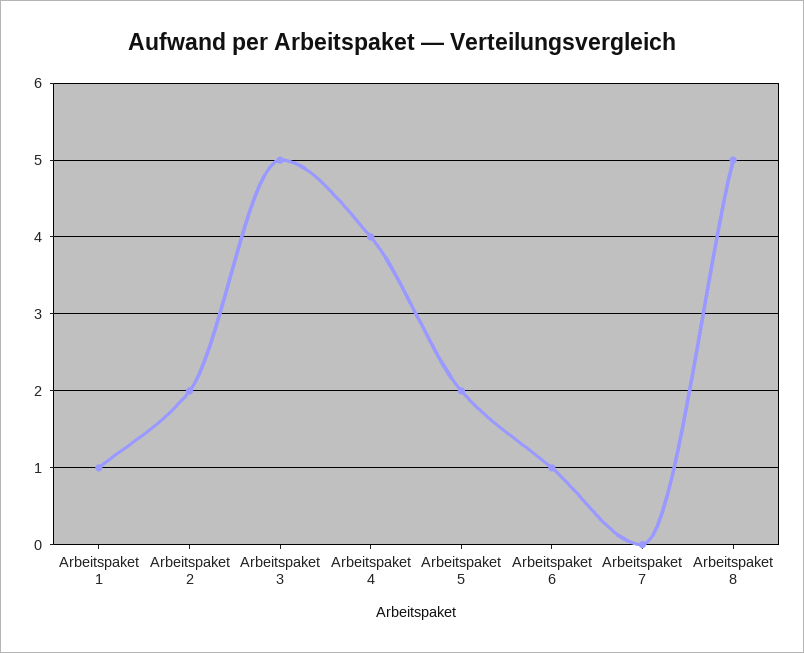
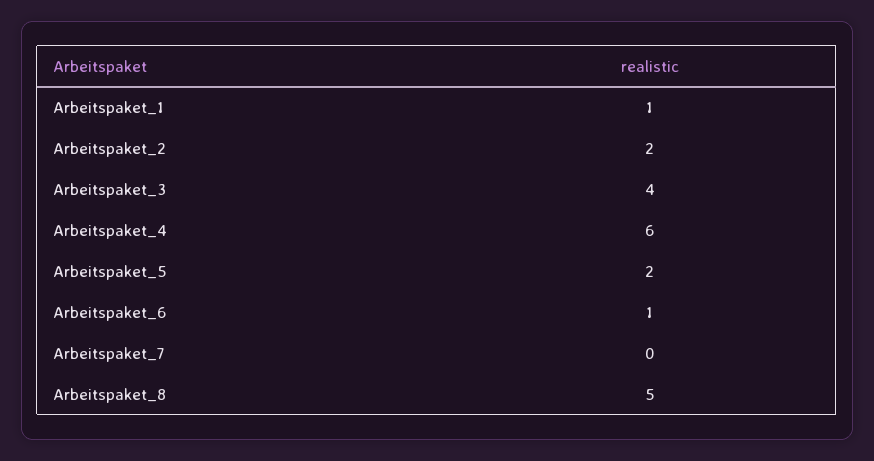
Arbeitspaket 3: 5 -> 4
Arbeitspaket 4: 4 -> 6

